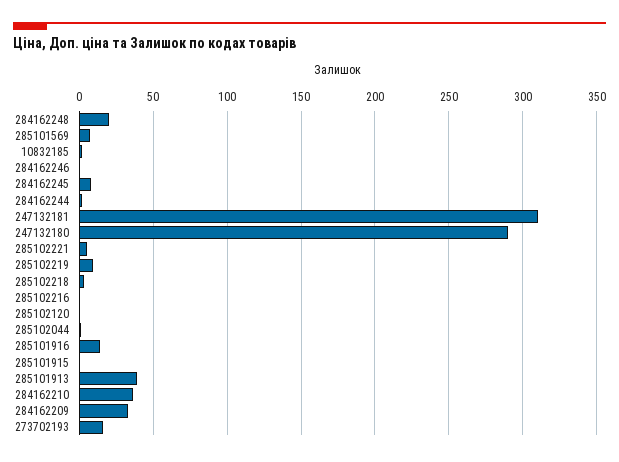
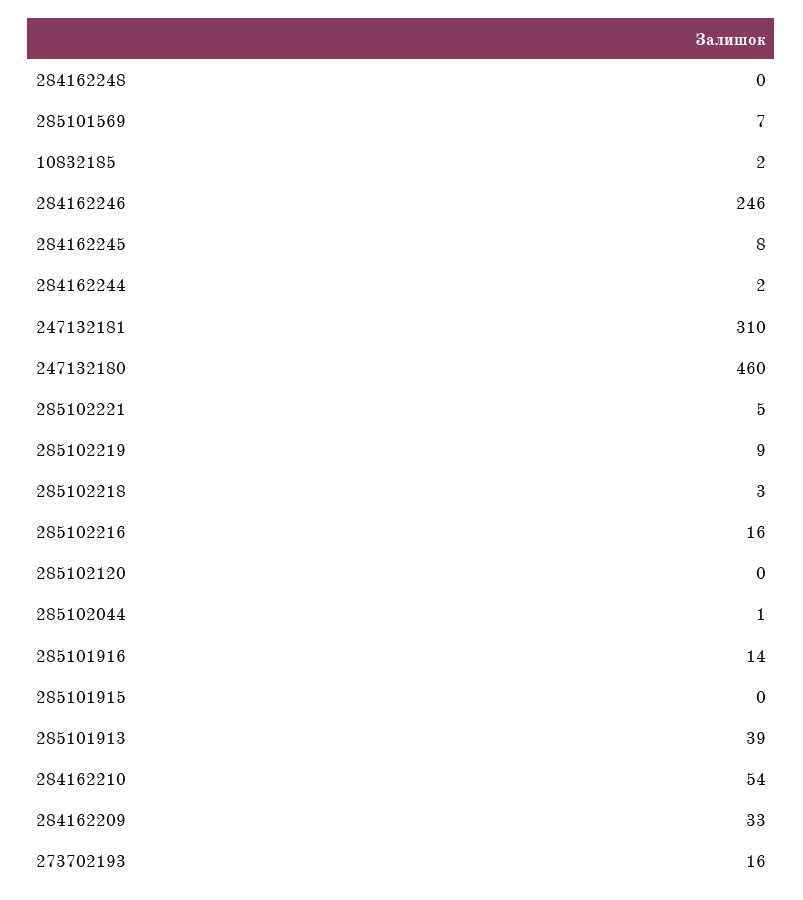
284162248: 20 -> 0
284162246: 0 -> 246
247132180: 290 -> 460
285102216: 0 -> 16
284162210: 35 -> 54

